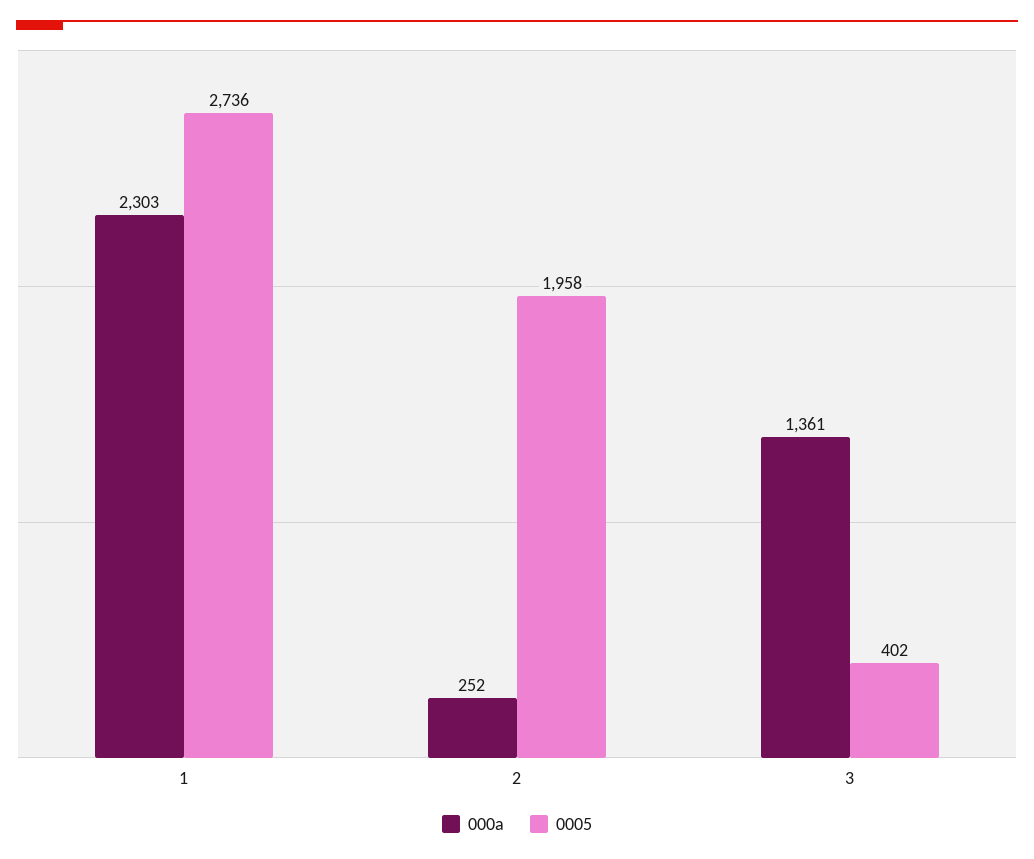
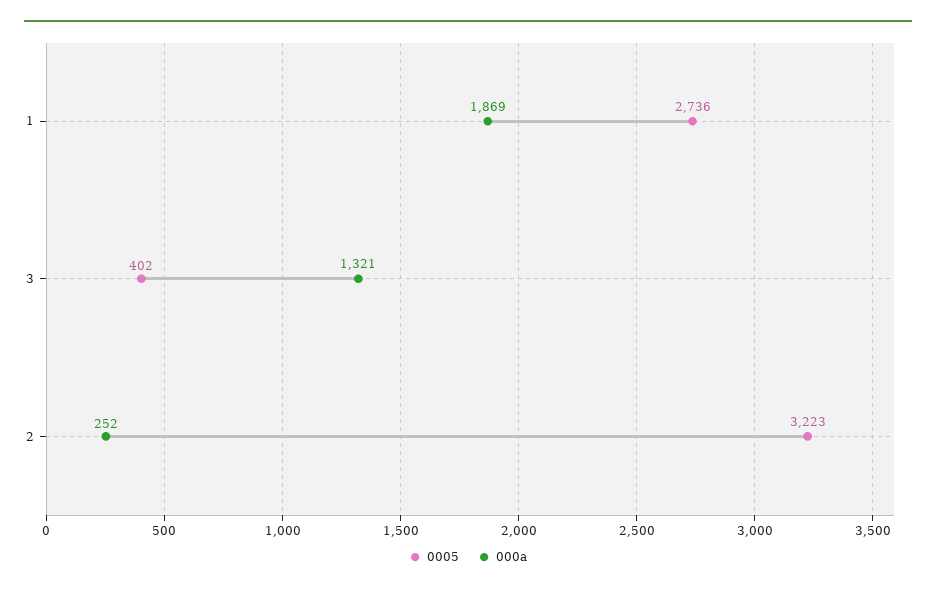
000a, 1: 2303 -> 1869
0005, 2: 1958 -> 3223
000a, 3: 1361 -> 1321

